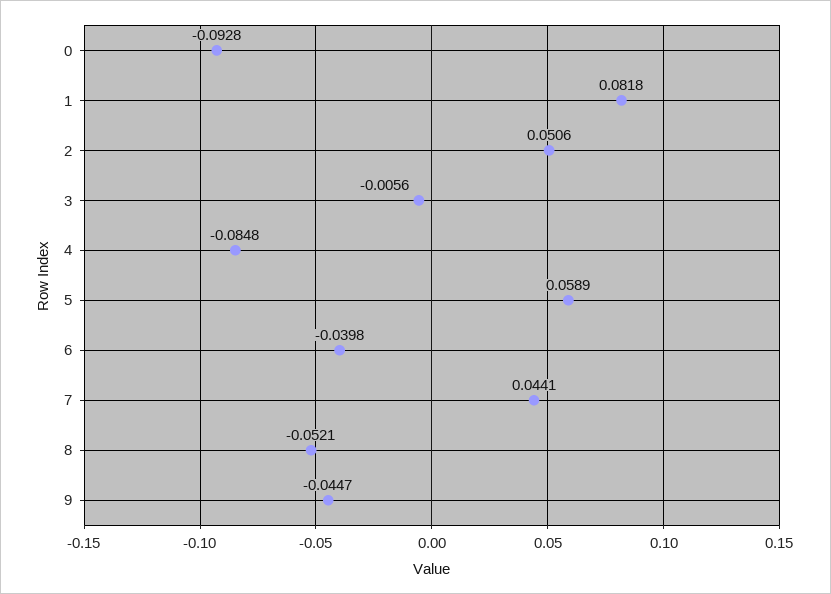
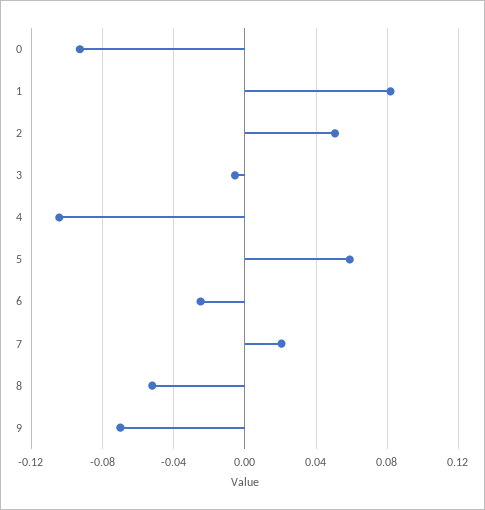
4: -0.0848 -> -0.105
6: -0.0398 -> -0.025
7: 0.0441 -> 0.02
9: -0.0447 -> -0.07

